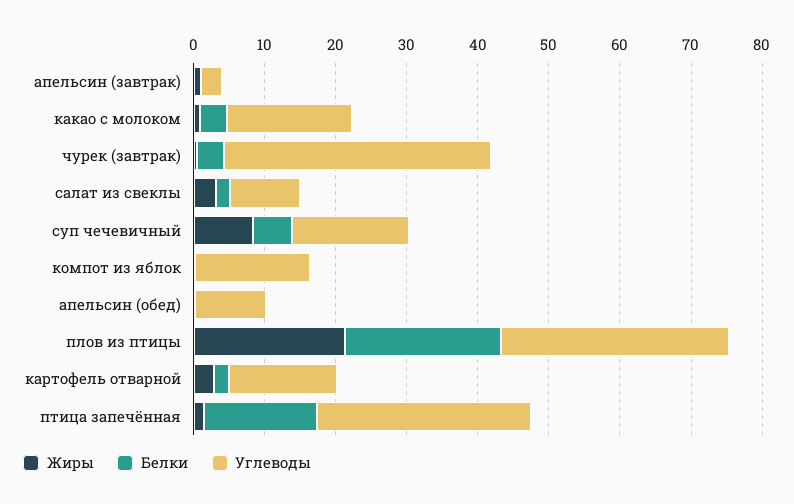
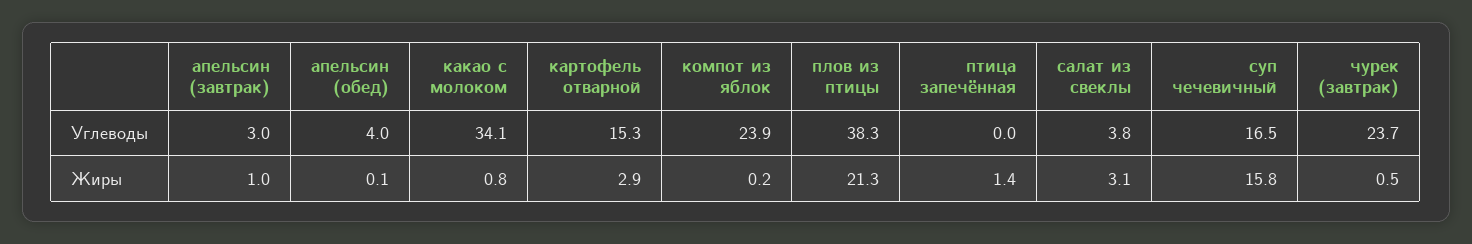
Белки, апельсин (завтрак): 0 -> none
Белки, какао с молоком: 4 -> none
Углеводы, какао с молоком: 18 -> 34.1
Белки, чурек (завтрак): 4 -> none
Углеводы, чурек (завтрак): 38 -> 23.7
Белки, салат из свеклы: 2 -> none
Углеводы, салат из свеклы: 10 -> 3.8
Жиры, суп чечевичный: 8 -> 15.8
Белки, суп чечевичный: 6 -> none
Белки, компот из яблок: 0 -> none
Углеводы, компот из яблок: 16 -> 23.9
Белки, апельсин (обед): 0 -> none
Углеводы, апельсин (обед): 10 -> 4
Белки, плов из птицы: 22 -> none
Углеводы, плов из птицы: 32 -> 38.3
Белки, картофель отварной: 2 -> none
Белки, птица запечённая: 16 -> none
Углеводы, птица запечённая: 30 -> 0

